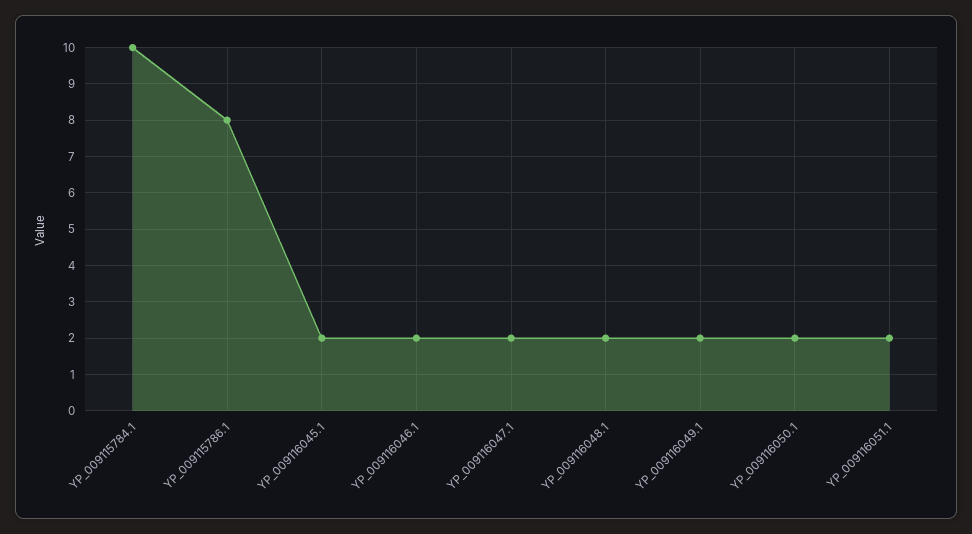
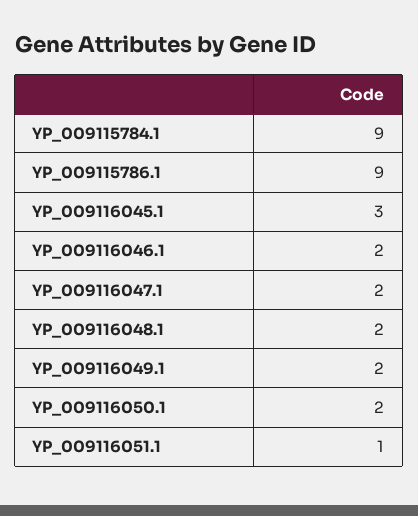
YP_009115784.1: 10 -> 9
YP_009115786.1: 8 -> 9
YP_009116045.1: 2 -> 3
YP_009116051.1: 2 -> 1

